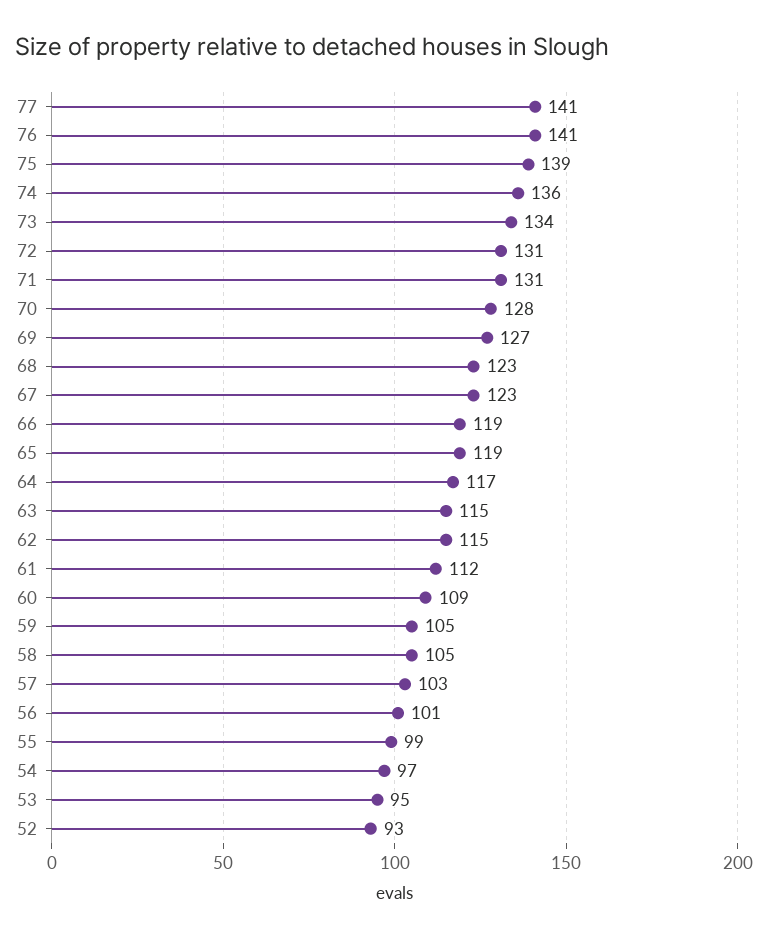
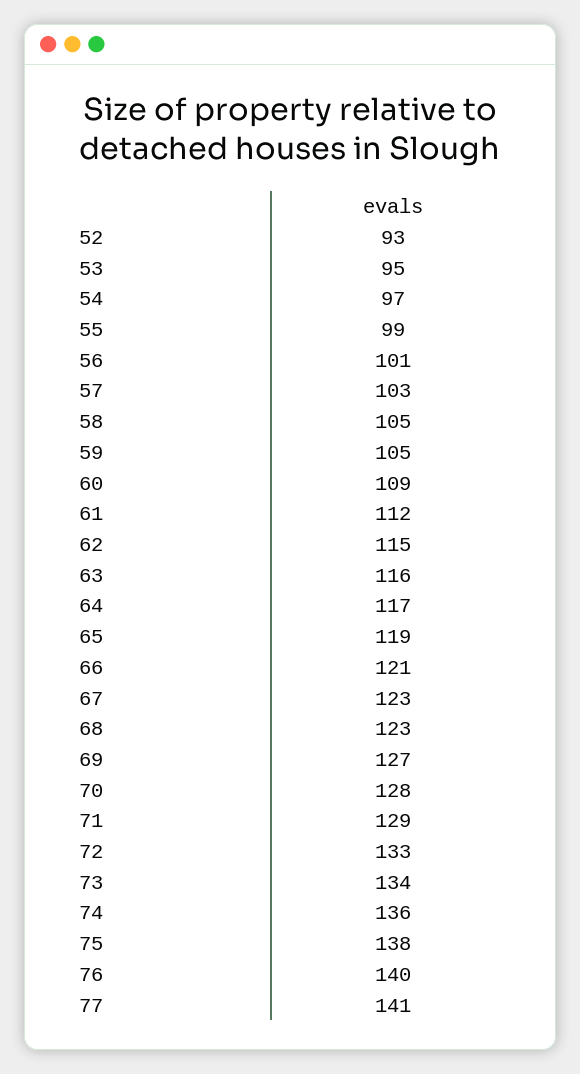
76: 141 -> 140
75: 139 -> 138
72: 131 -> 133
71: 131 -> 129
66: 119 -> 121
63: 115 -> 116

